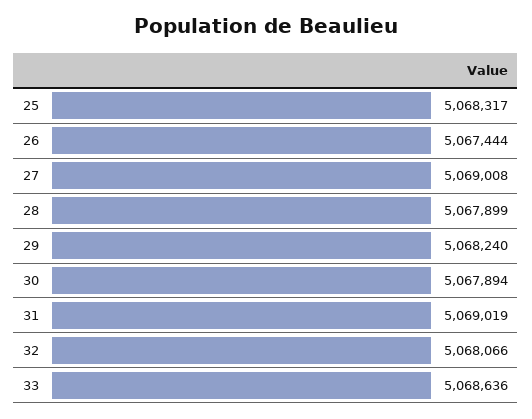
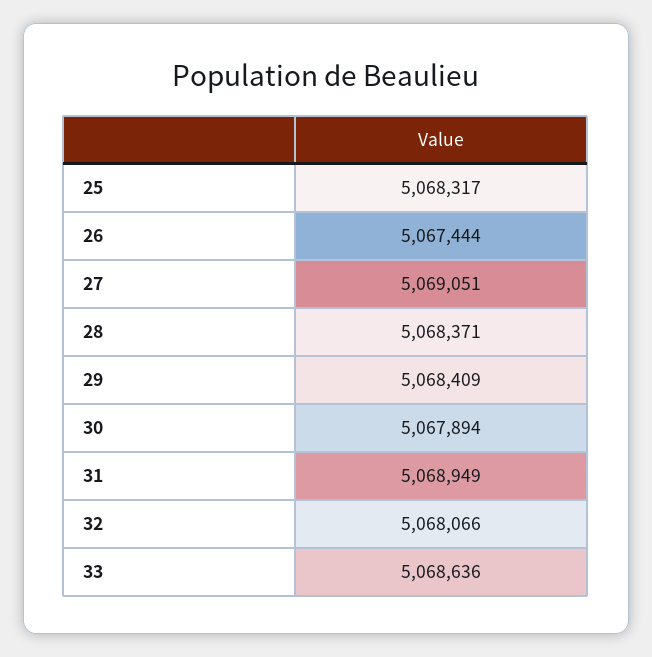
27: 5069008 -> 5069051
28: 5067899 -> 5068371
29: 5068240 -> 5068409
31: 5069019 -> 5068949

